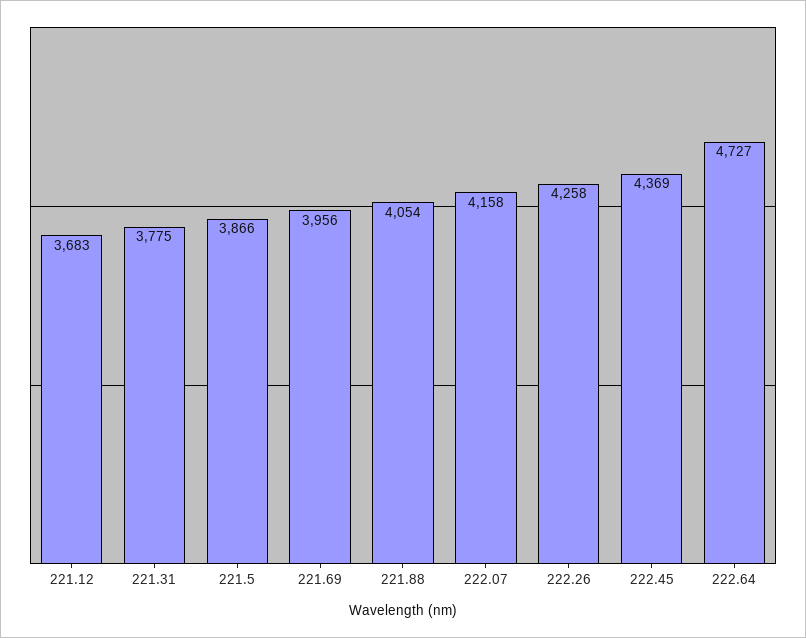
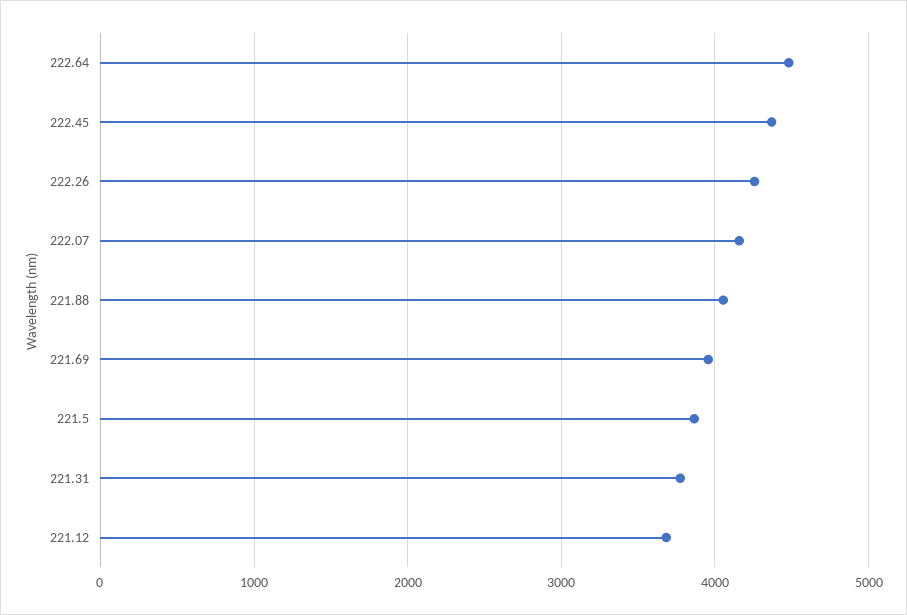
222.64: 4727 -> 4500

